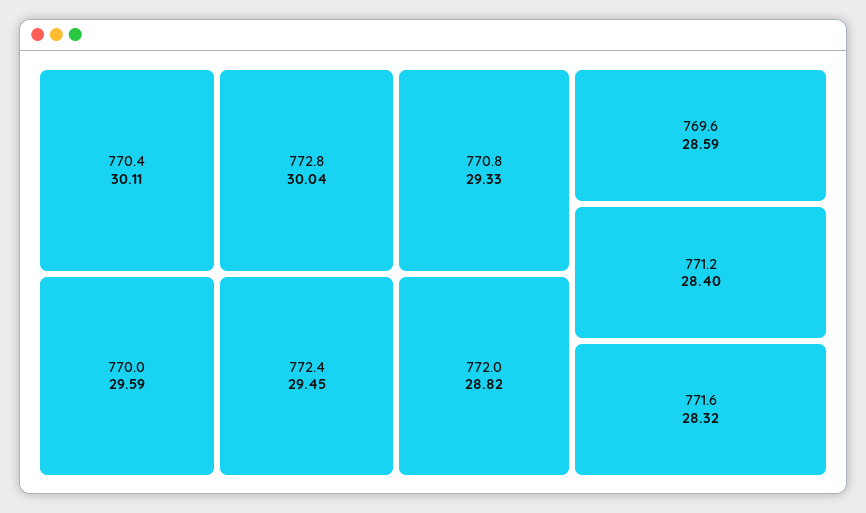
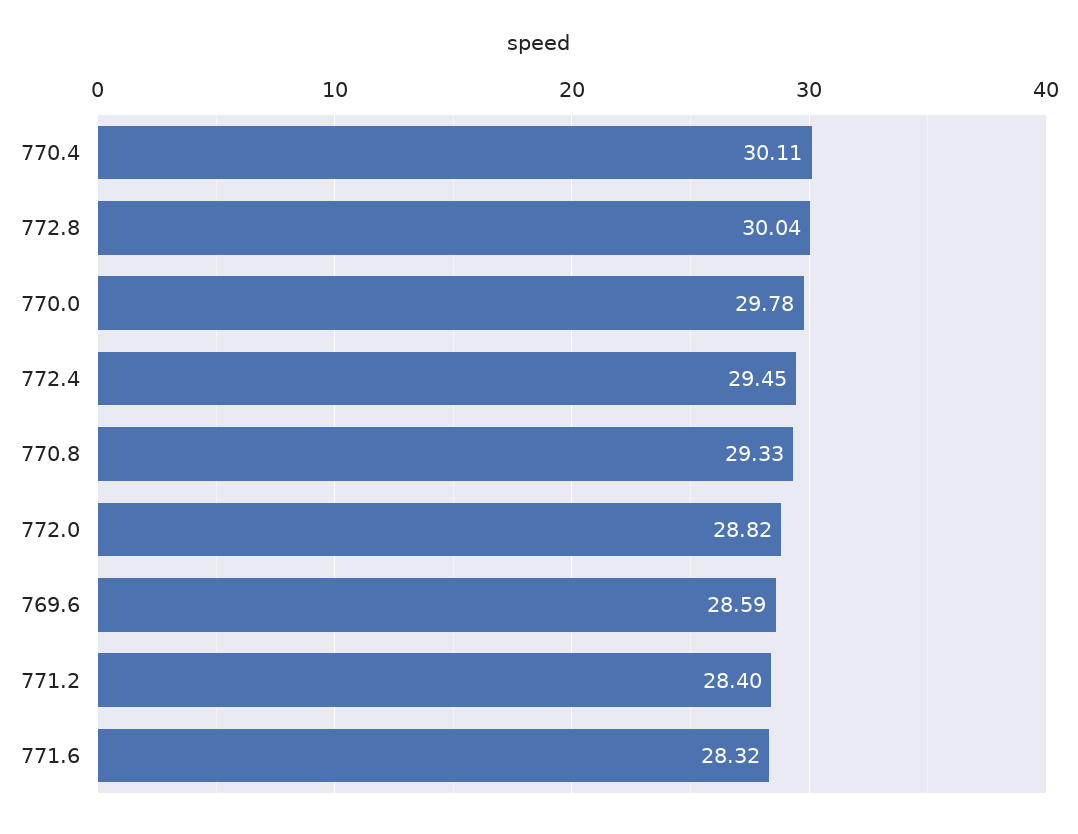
770.0: 29.59 -> 29.78

